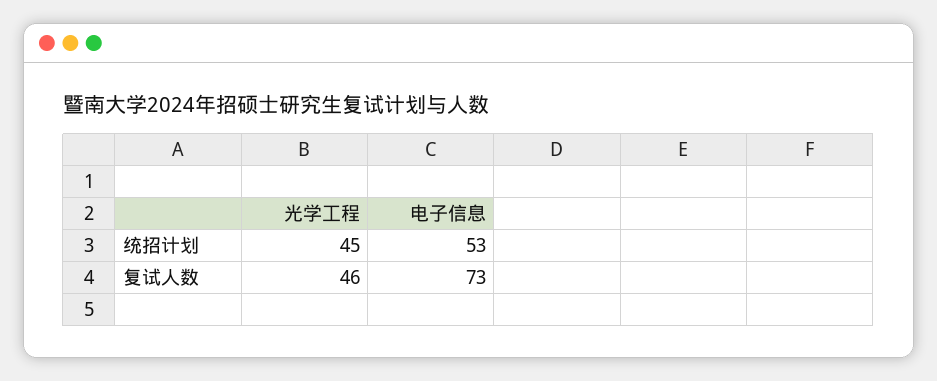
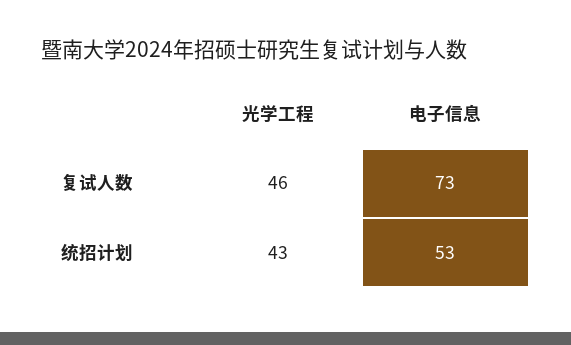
光学工程, 统招计划: 45 -> 43

